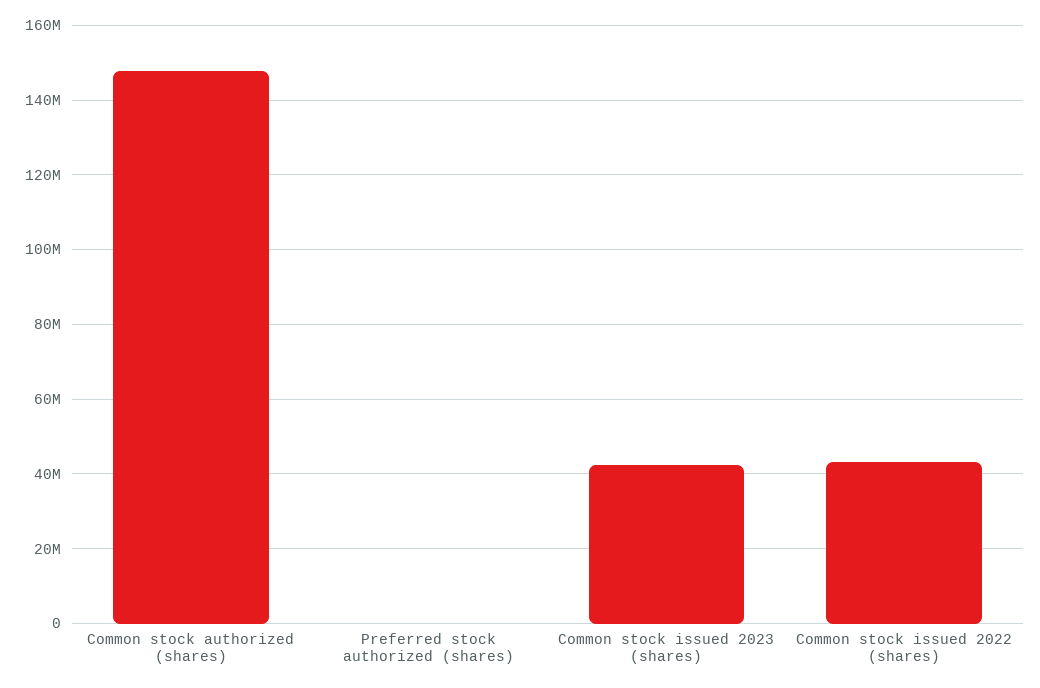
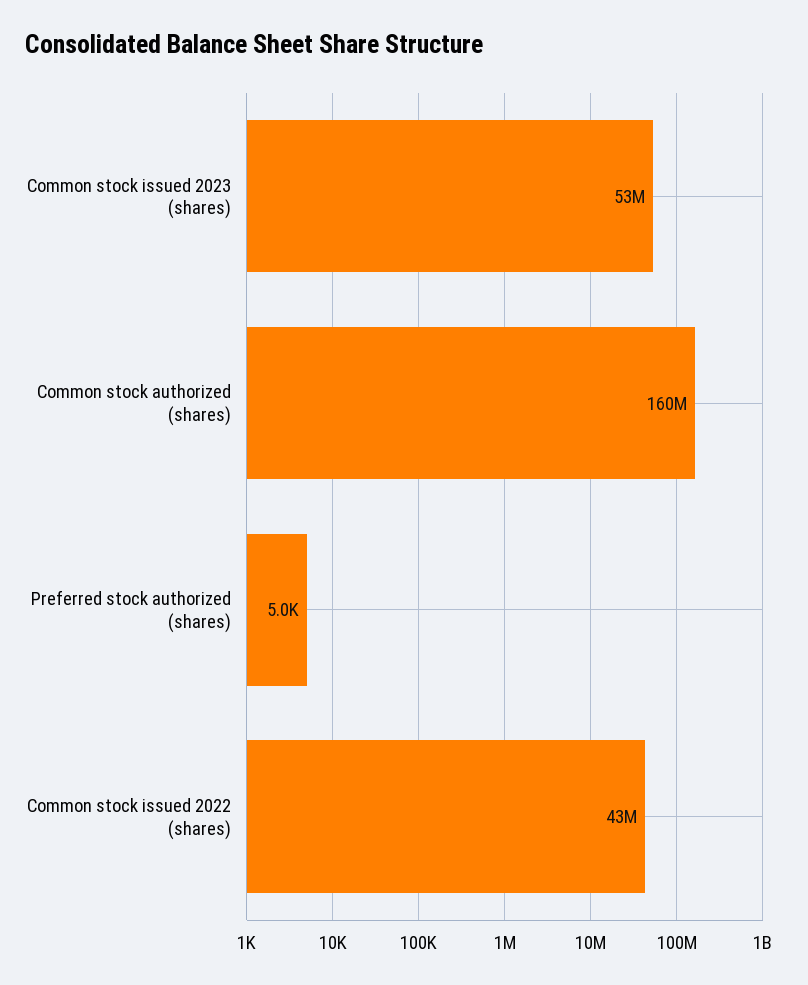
Common stock authorized (shares): 148000000 -> 160000000
Common stock issued 2023 (shares): 42000000 -> 53000000

